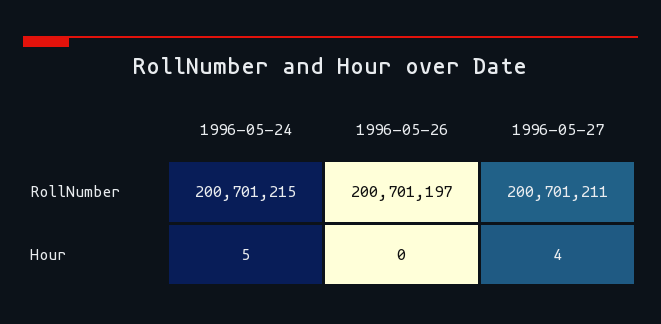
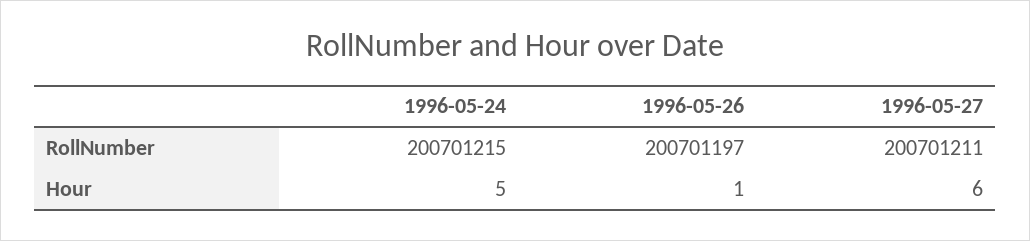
1996-05-26, Hour: 0 -> 1
1996-05-27, Hour: 4 -> 6

